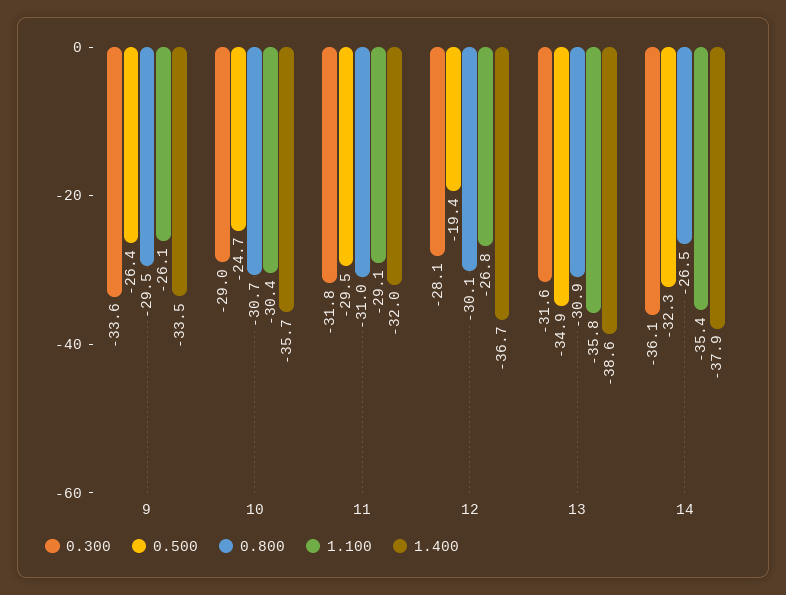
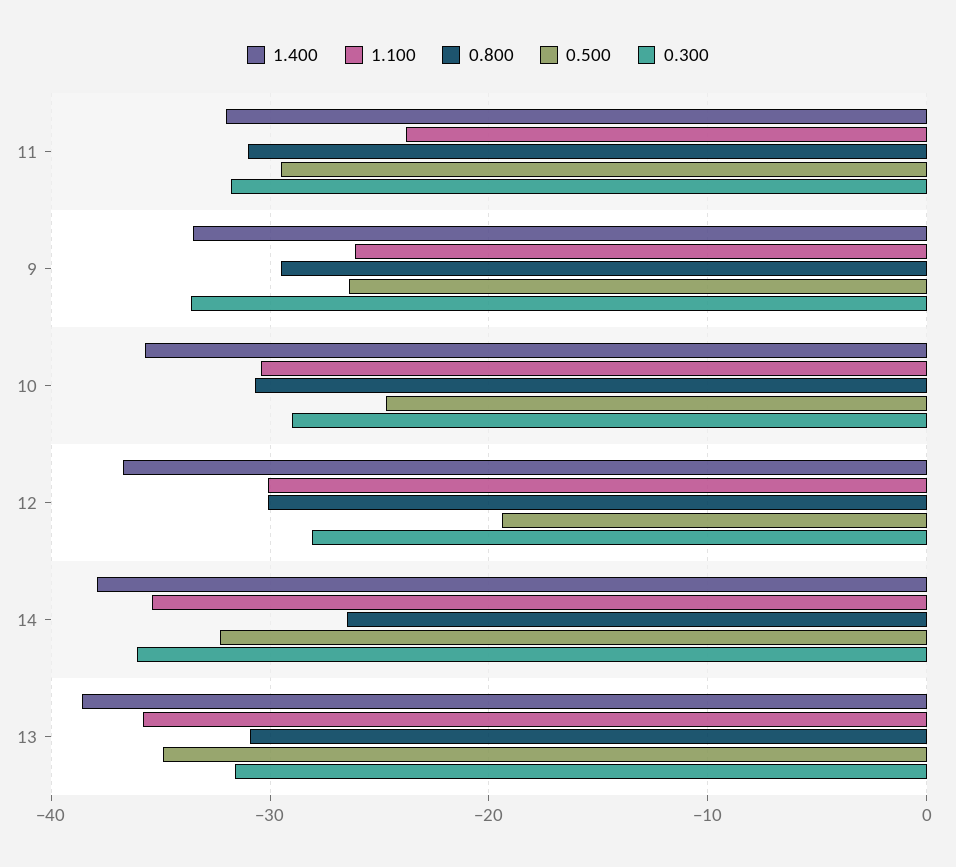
1.100, 11: -29.1 -> -24
1.100, 12: -26.8 -> -30

